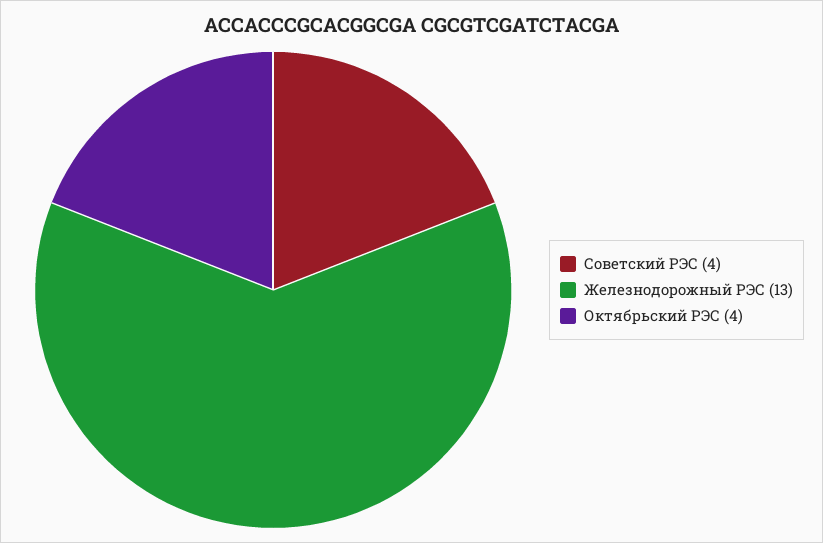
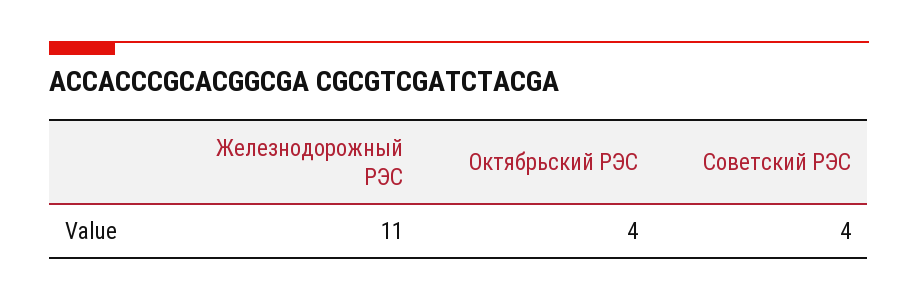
Железнодорожный РЭС: 13 -> 11

